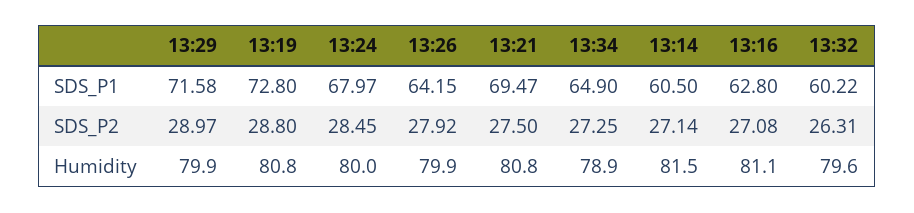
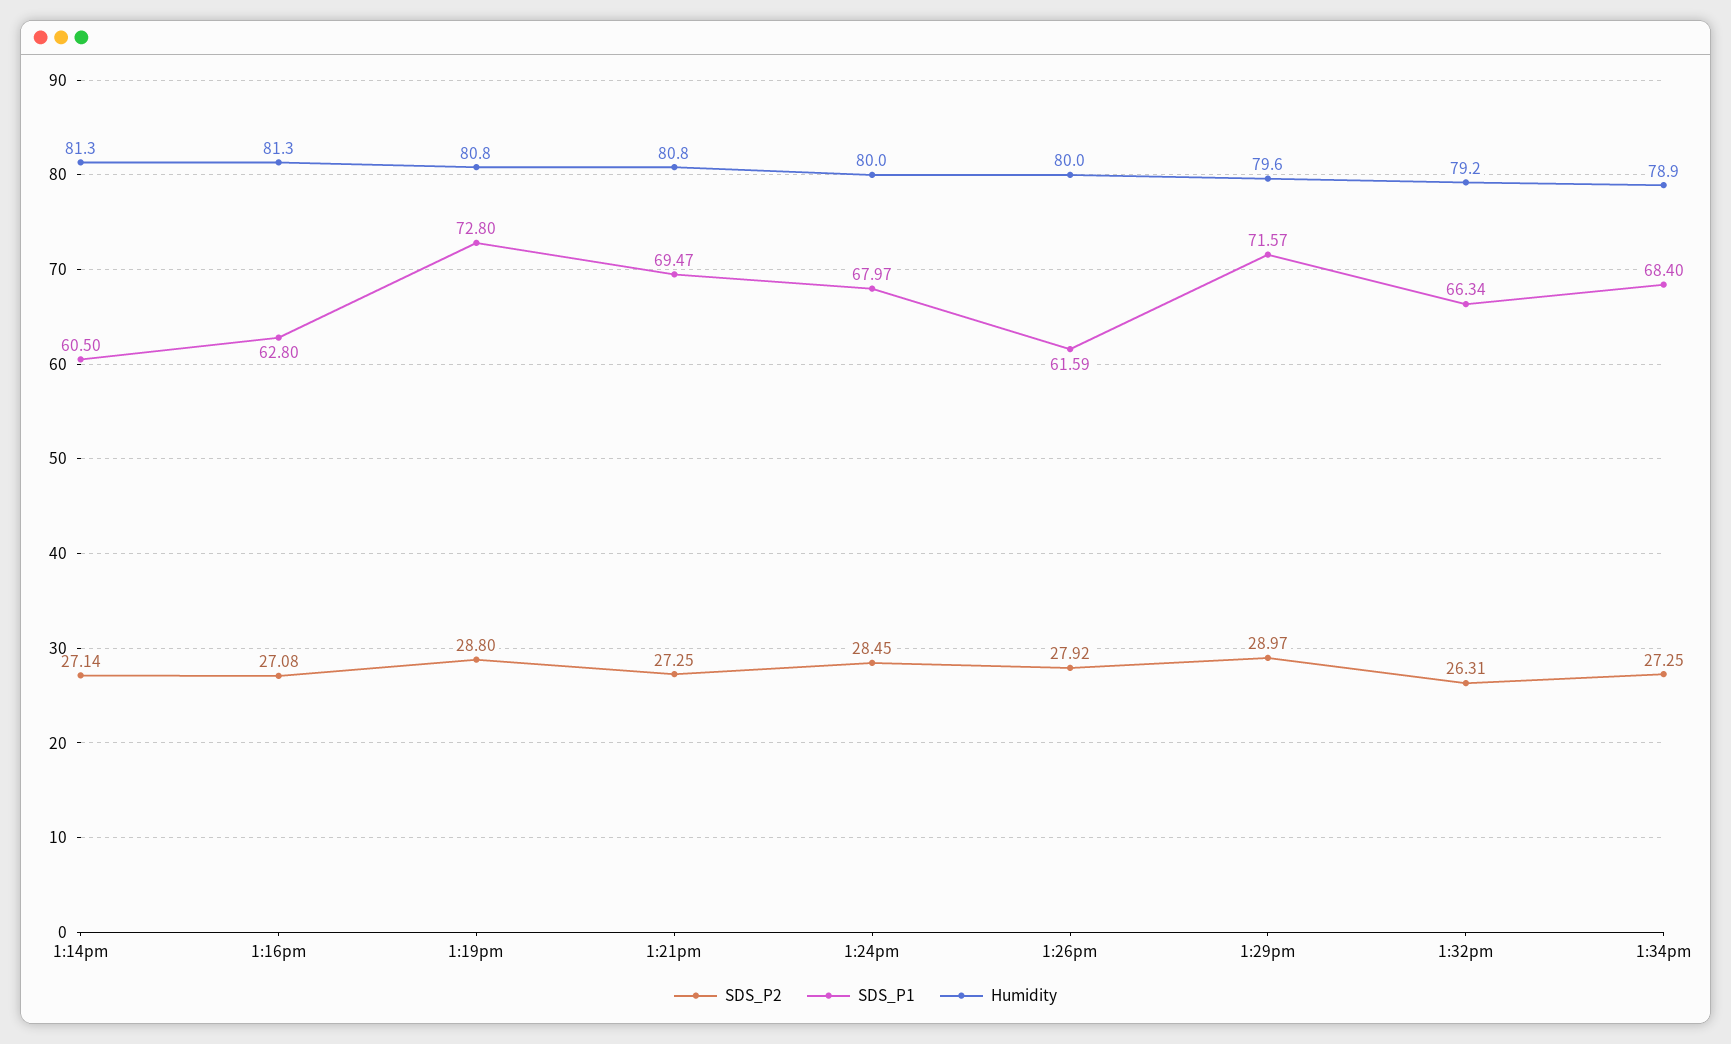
SDS_P1, 13:29: 71.58 -> 71.57
SDS_P1, 13:26: 64.15 -> 61.59
SDS_P1, 13:34: 64.9 -> 68.4
SDS_P1, 13:32: 60.22 -> 66.34
SDS_P2, 13:21: 27.5 -> 27.25
Humidity, 13:29: 79.9 -> 79.6
Humidity, 13:26: 79.9 -> 80
Humidity, 13:14: 81.5 -> 81.3
Humidity, 13:16: 81.1 -> 81.3
Humidity, 13:32: 79.6 -> 79.2

